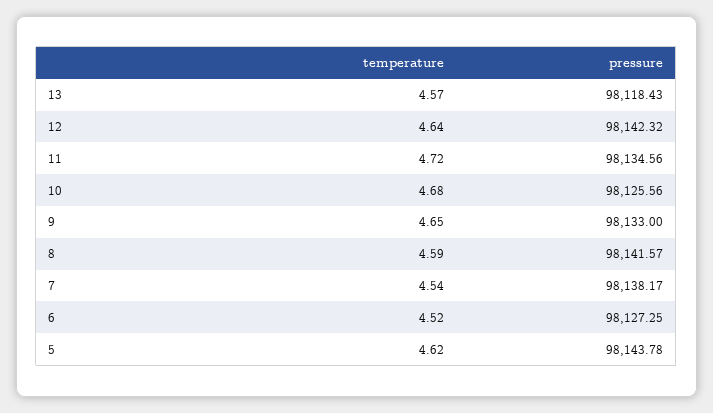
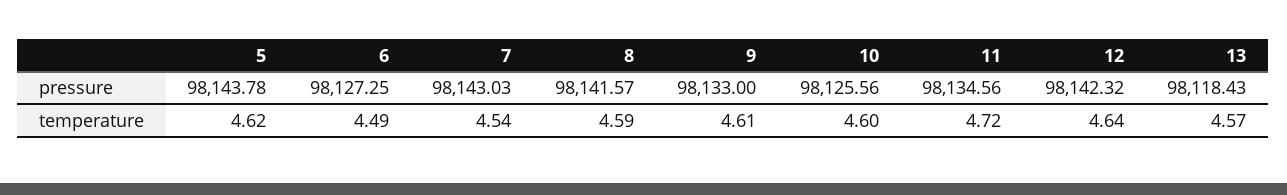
temperature, 10: 4.68 -> 4.6
temperature, 9: 4.65 -> 4.61
pressure, 7: 98138.17 -> 98143.03
temperature, 6: 4.52 -> 4.49

